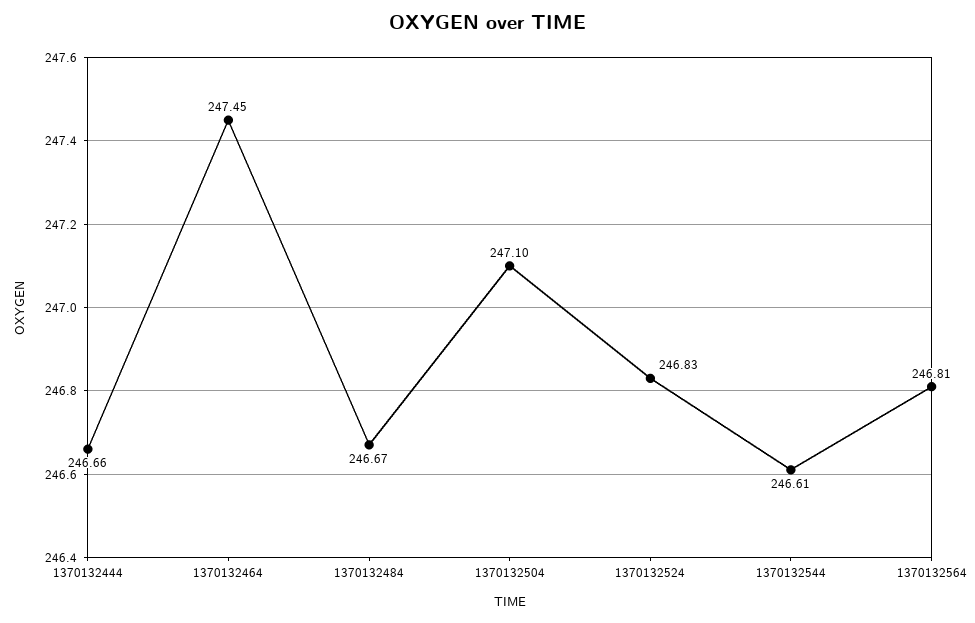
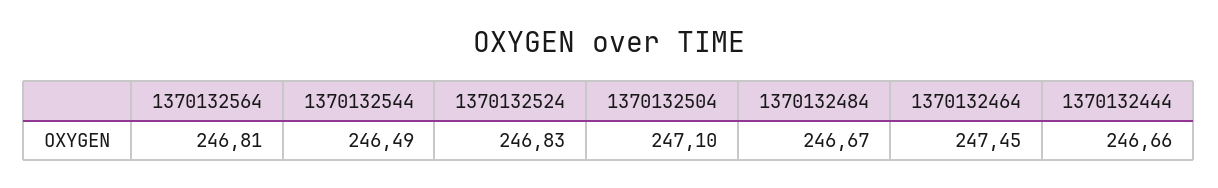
1370132544: 246.61 -> 246.49

